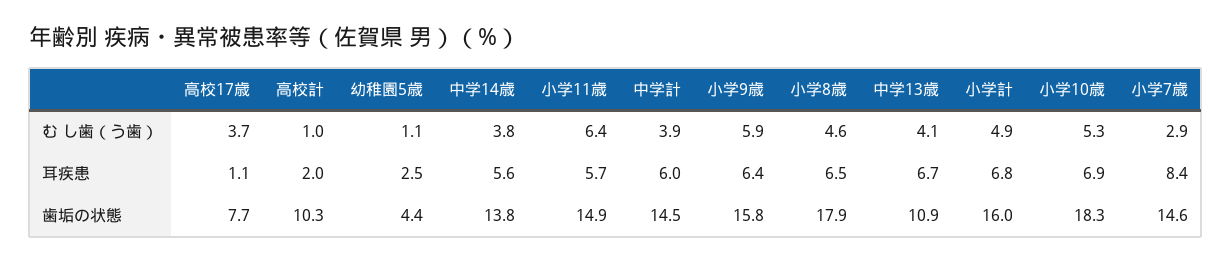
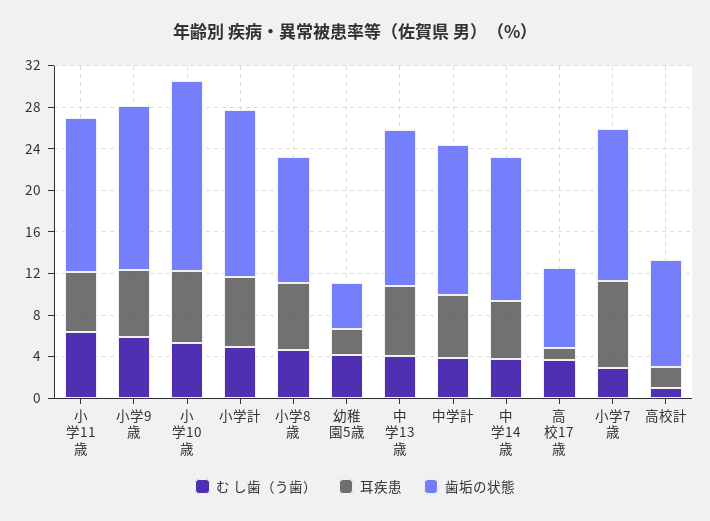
む し歯（う歯）, 幼稚園5歳: 1.1 -> 4
歯垢の状態, 小学8歳: 17.9 -> 12
歯垢の状態, 中学13歳: 10.9 -> 15

